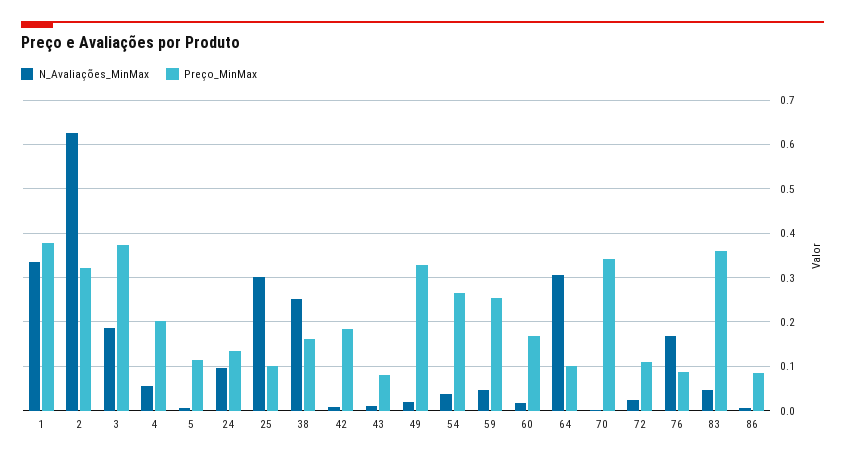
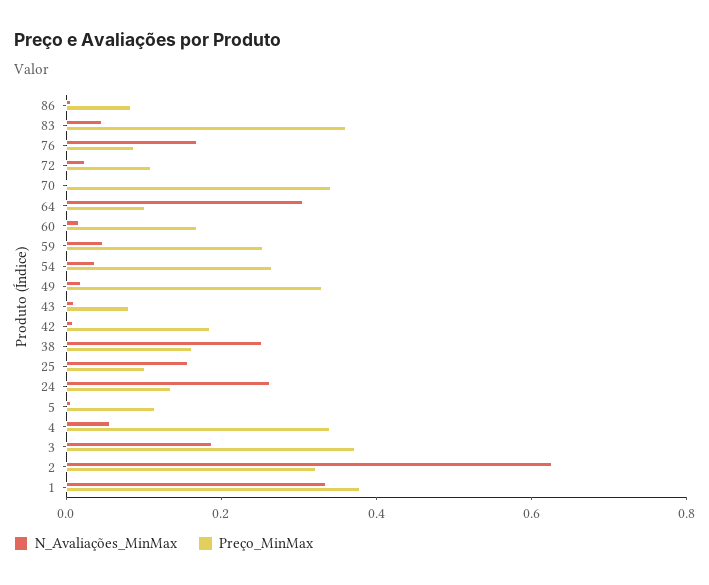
Preço_MinMax, 4: 0.2 -> 0.35
N_Avaliações_MinMax, 24: 0.1 -> 0.25
N_Avaliações_MinMax, 25: 0.3 -> 0.15

